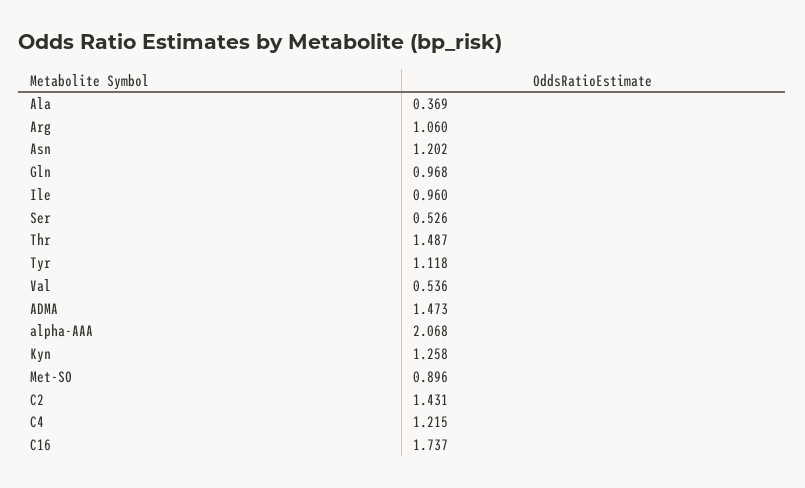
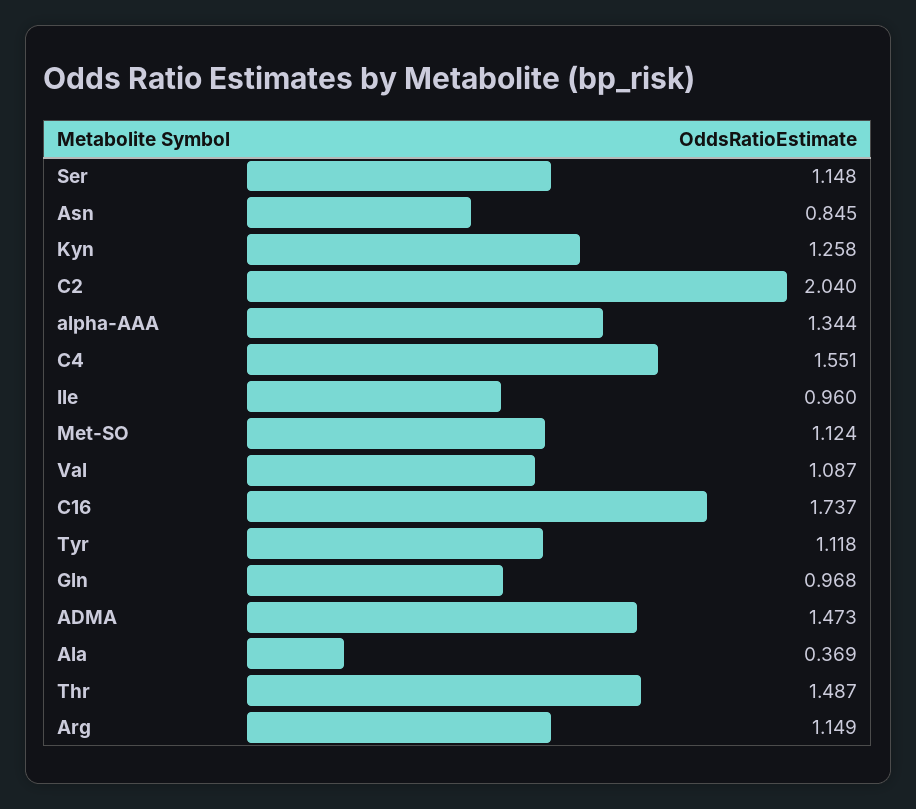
Arg: 1.06 -> 1.149
Asn: 1.202 -> 0.845
Ser: 0.526 -> 1.148
Val: 0.536 -> 1.087
alpha-AAA: 2.068 -> 1.344
Met-SO: 0.896 -> 1.124
C2: 1.431 -> 2.04
C4: 1.215 -> 1.551

